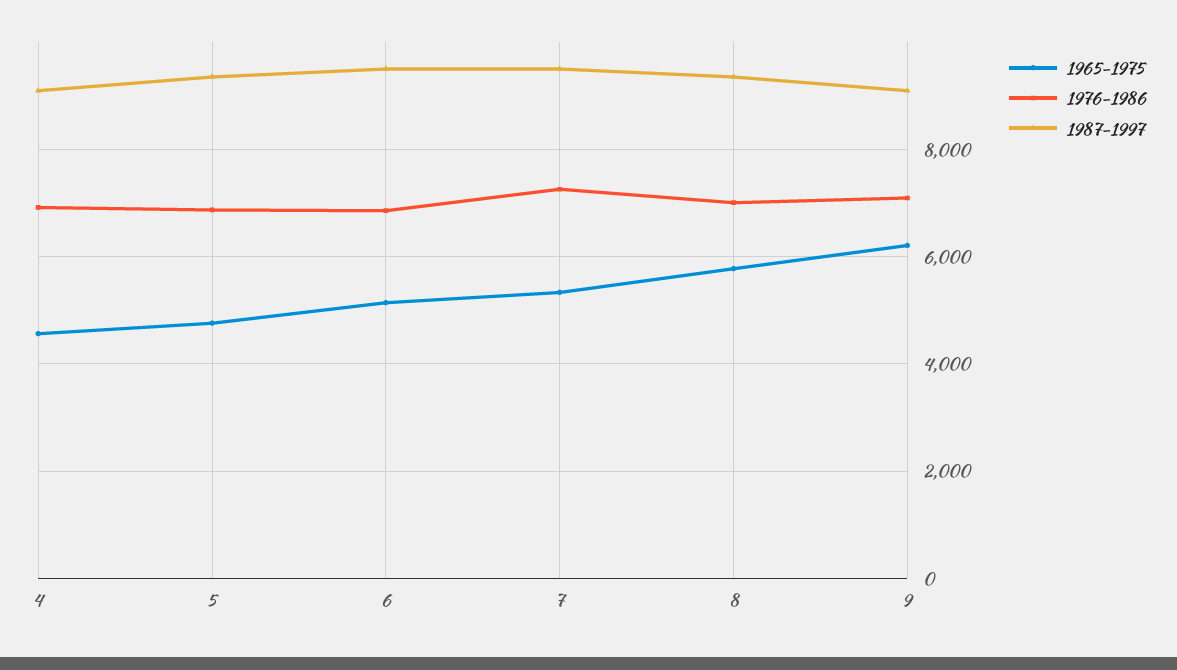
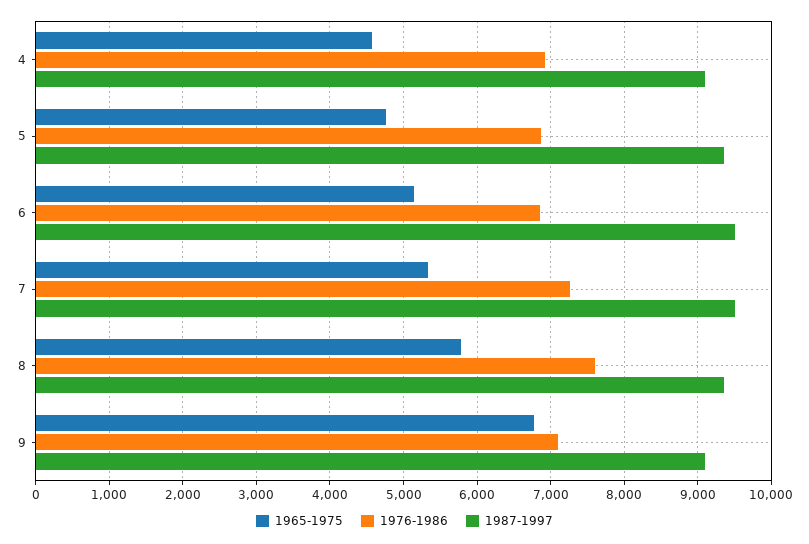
1976-1986, 8: 7000 -> 7600
1965-1975, 9: 6200 -> 6800

